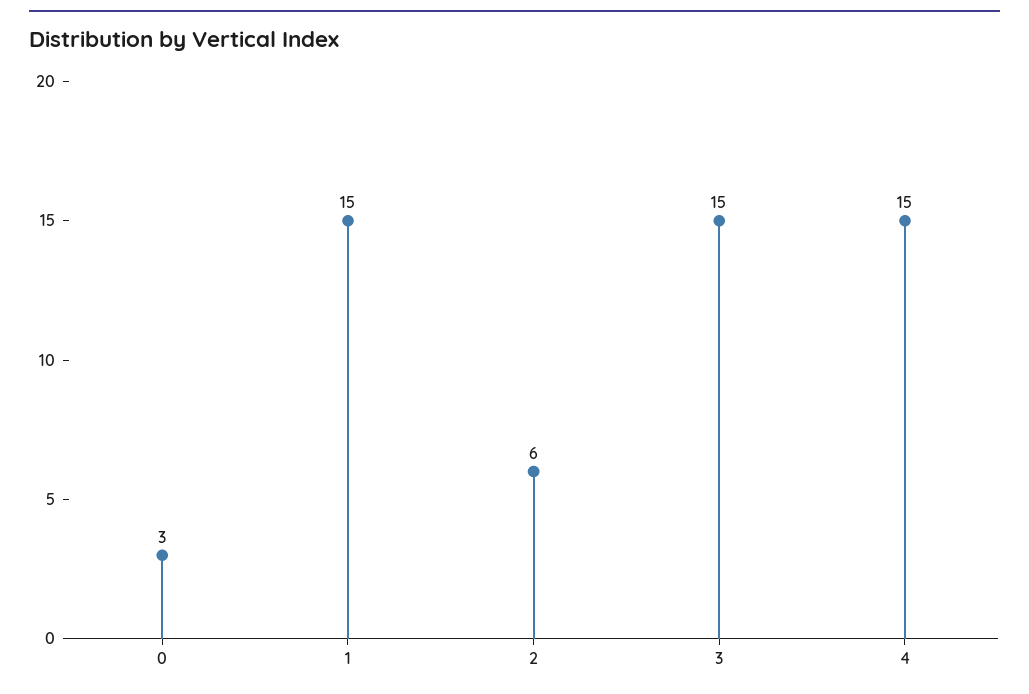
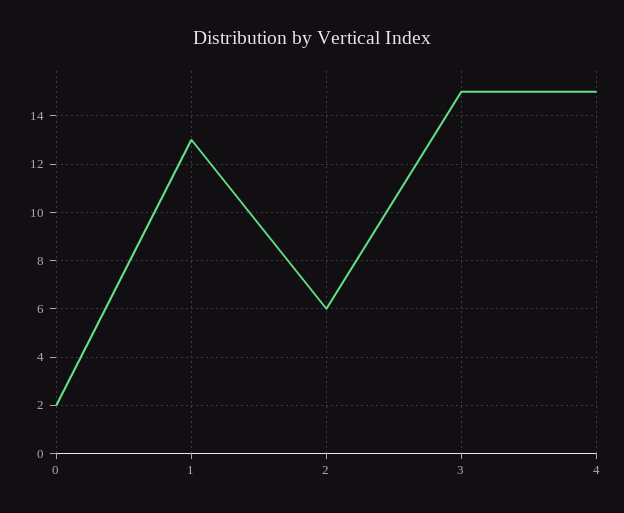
0: 3 -> 2
1: 15 -> 13

